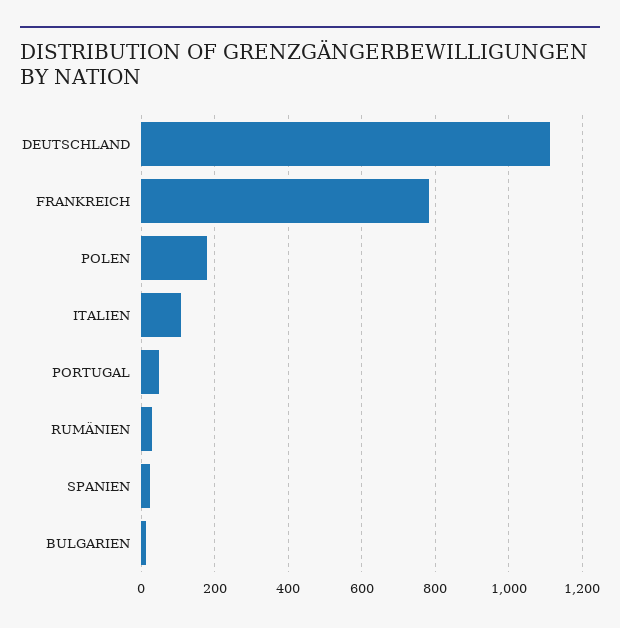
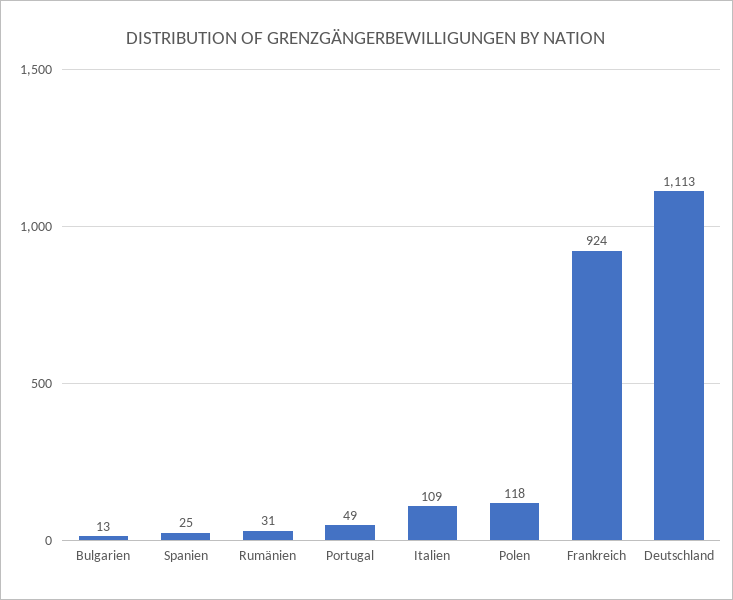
FRANKREICH: 780 -> 924
POLEN: 180 -> 118

